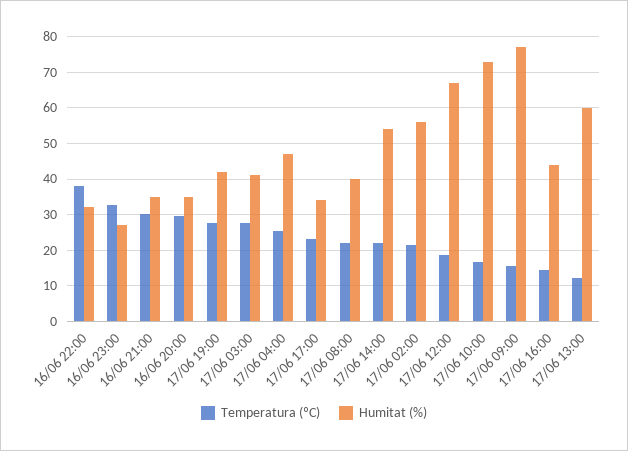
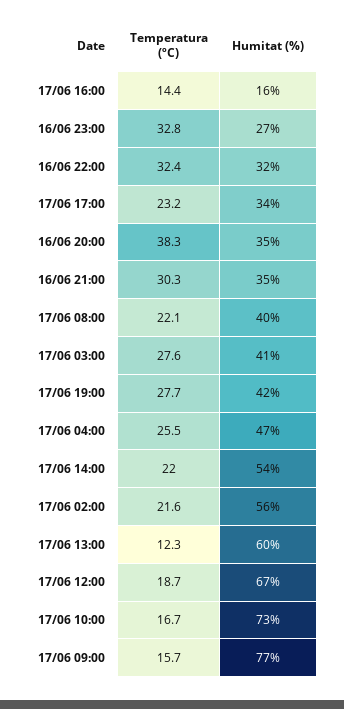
Temperatura (ºC), 16/06 22:00: 38 -> 32.4
Temperatura (ºC), 16/06 20:00: 30 -> 38.3
Humitat (%), 17/06 16:00: 44 -> 16

